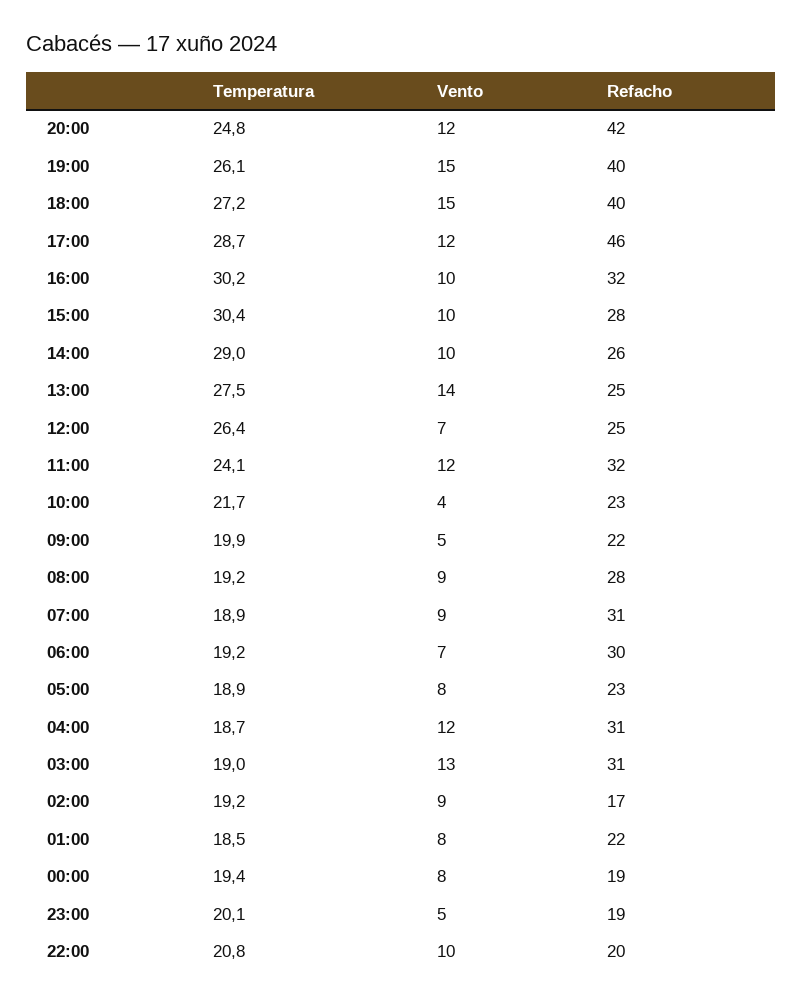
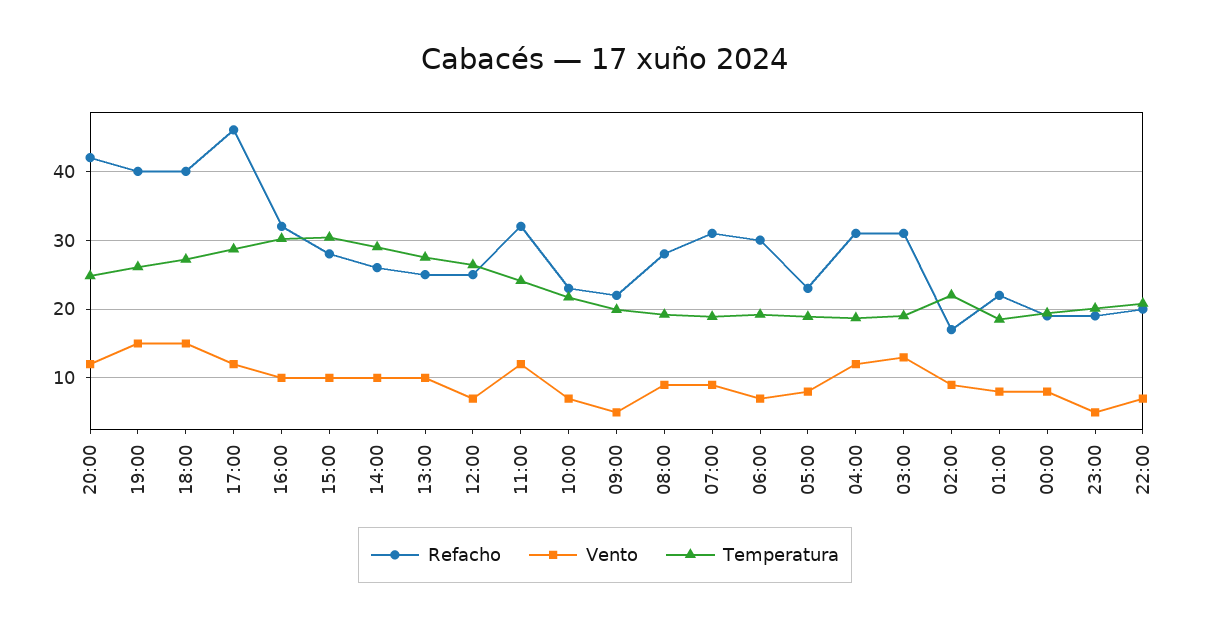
Vento, 13:00: 14 -> 10
Vento, 10:00: 4 -> 7
Temperatura, 02:00: 19.2 -> 22
Vento, 22:00: 10 -> 7

